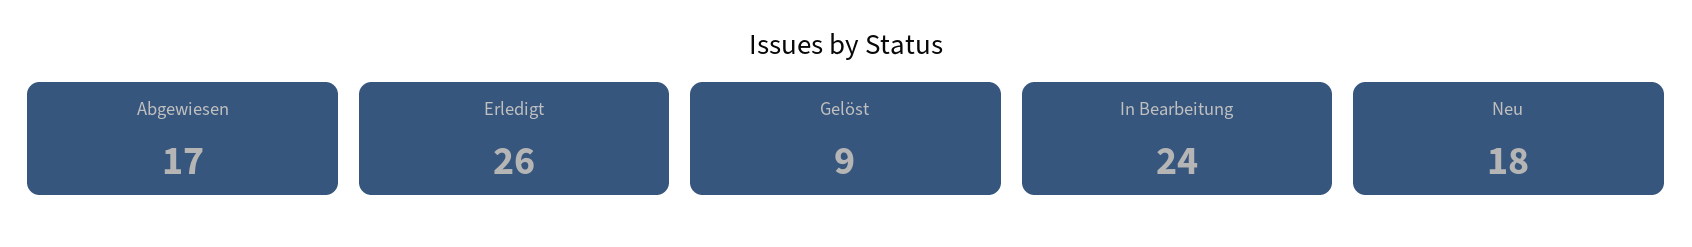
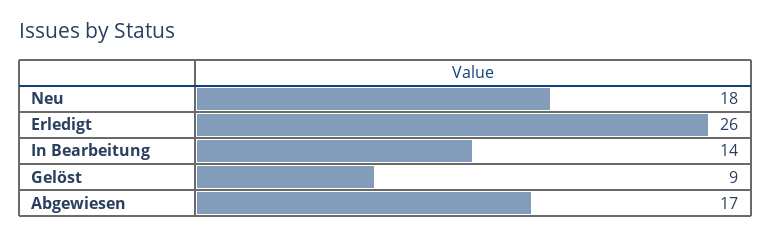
In Bearbeitung: 24 -> 14

